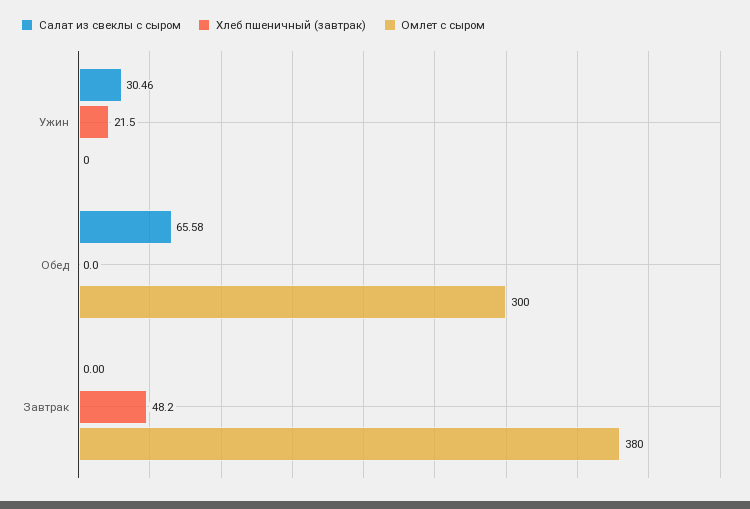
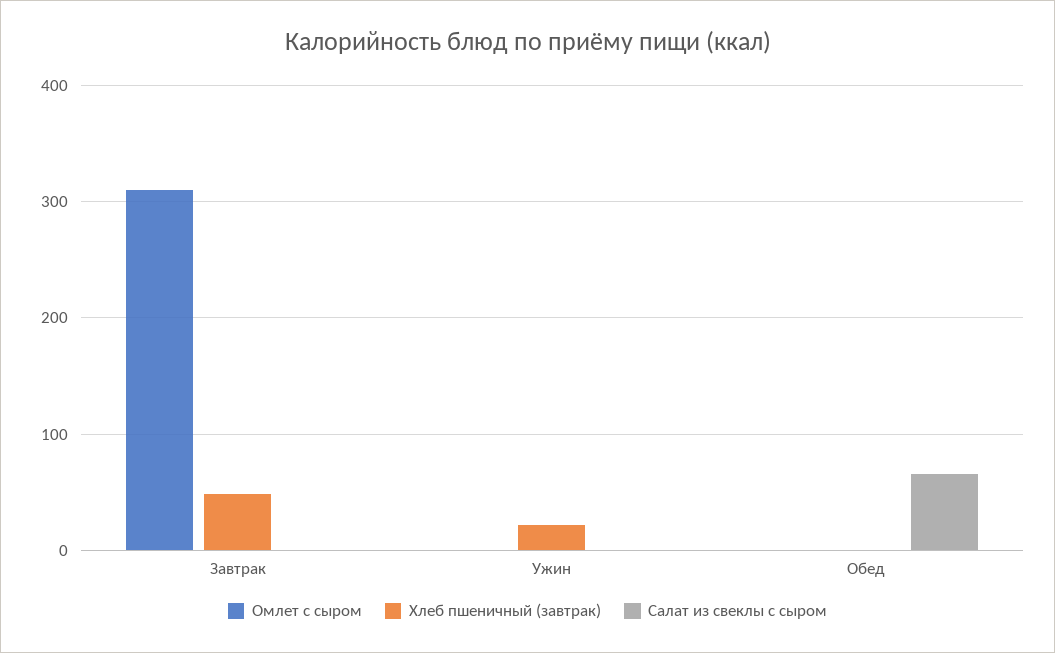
Салат из свеклы с сыром, Ужин: 30.46 -> 0
Омлет с сыром, Обед: 300 -> 0
Омлет с сыром, Завтрак: 380 -> 310

